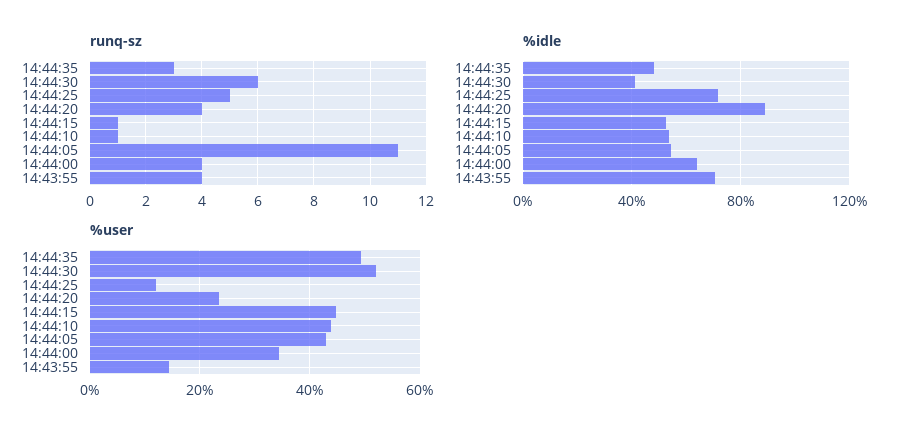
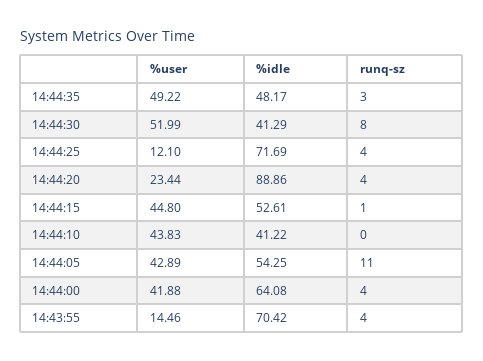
runq-sz, 14:44:30: 6 -> 8
runq-sz, 14:44:25: 5 -> 4
runq-sz, 14:44:10: 1 -> 0
%idle, 14:44:10: 55 -> 41.22
%user, 14:44:00: 34 -> 41.88

